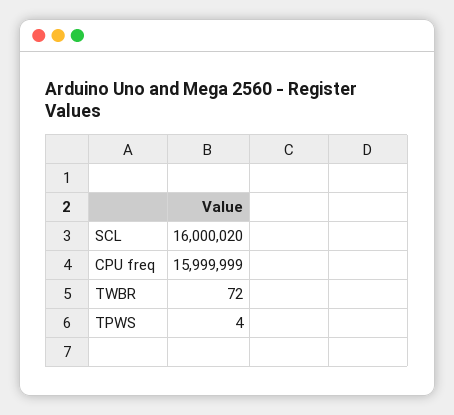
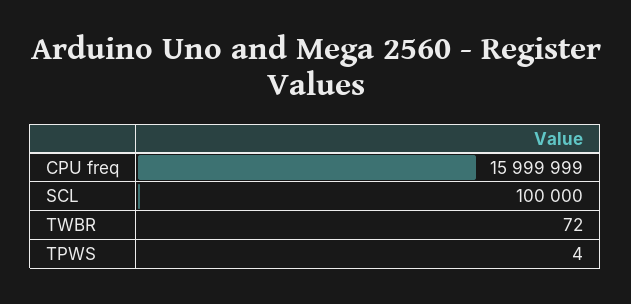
SCL: 16000020 -> 100000

